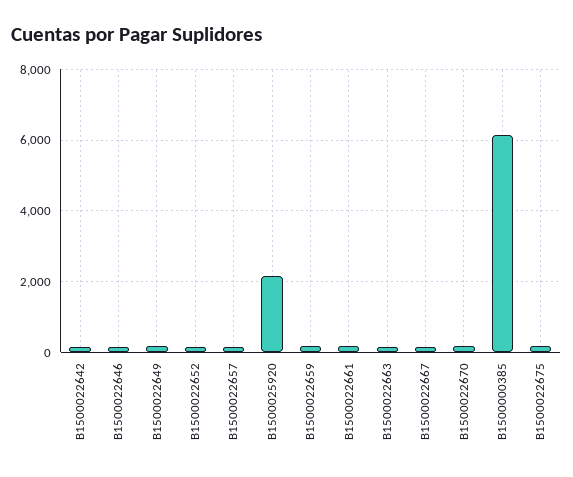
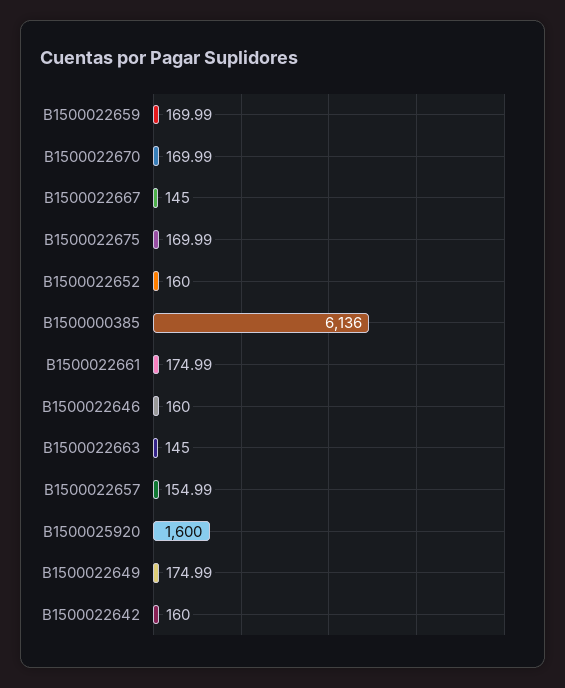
B1500025920: 2200 -> 1600

